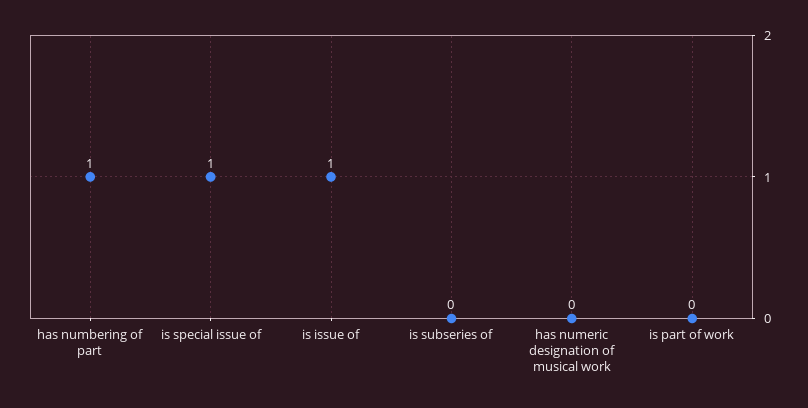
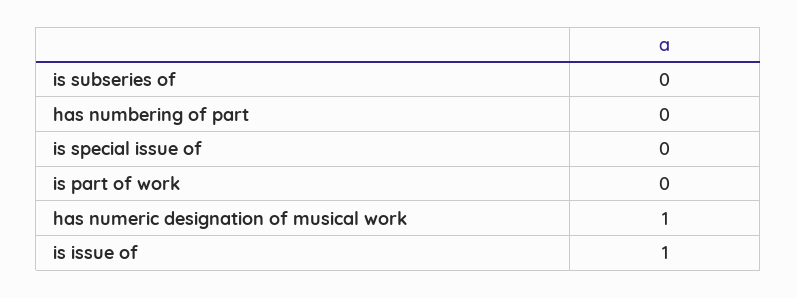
has numbering of part: 1 -> 0
is special issue of: 1 -> 0
has numeric designation of musical work: 0 -> 1

